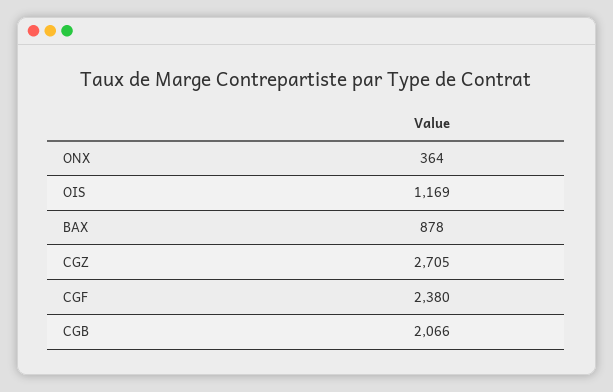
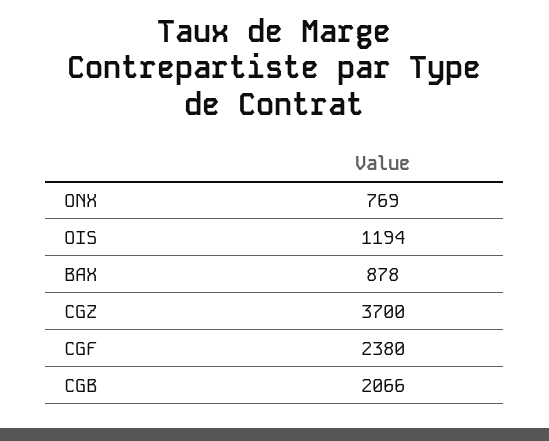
ONX: 364 -> 769
OIS: 1169 -> 1194
CGZ: 2705 -> 3700

